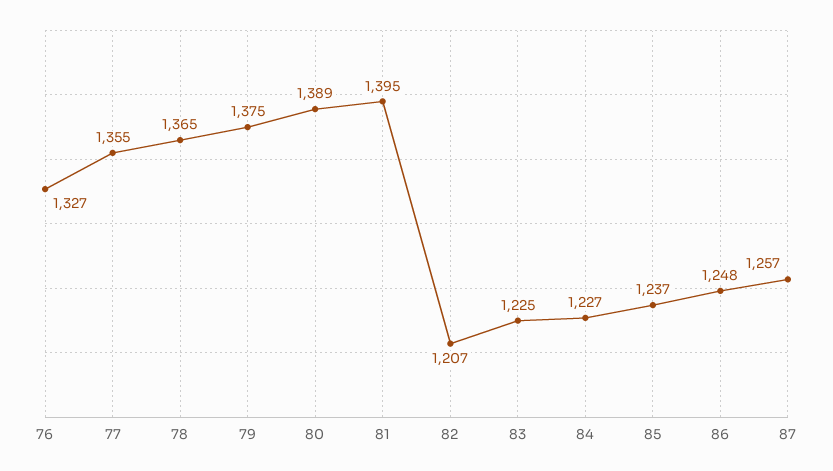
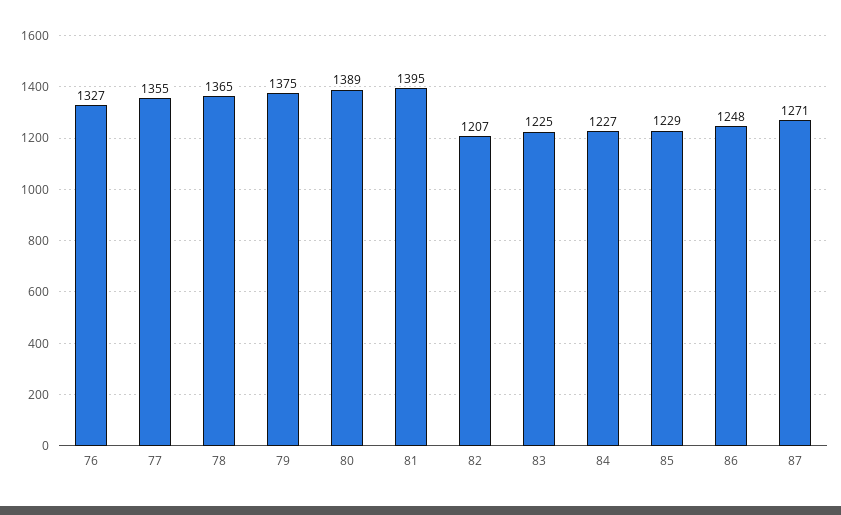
85: 1237 -> 1229
87: 1257 -> 1271

